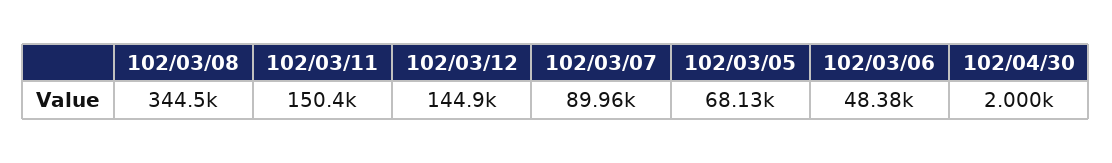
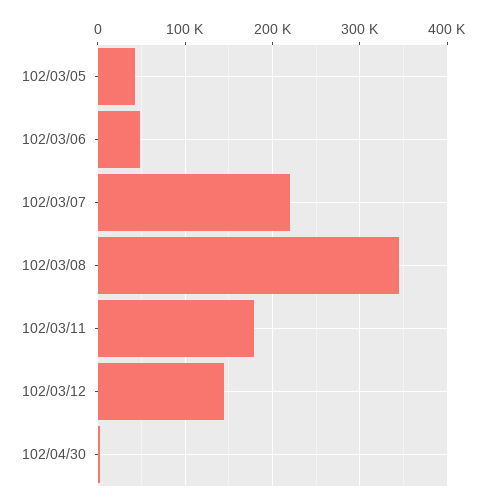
102/03/11: 150400 -> 180000
102/03/07: 89960 -> 220000
102/03/05: 68130 -> 40000

